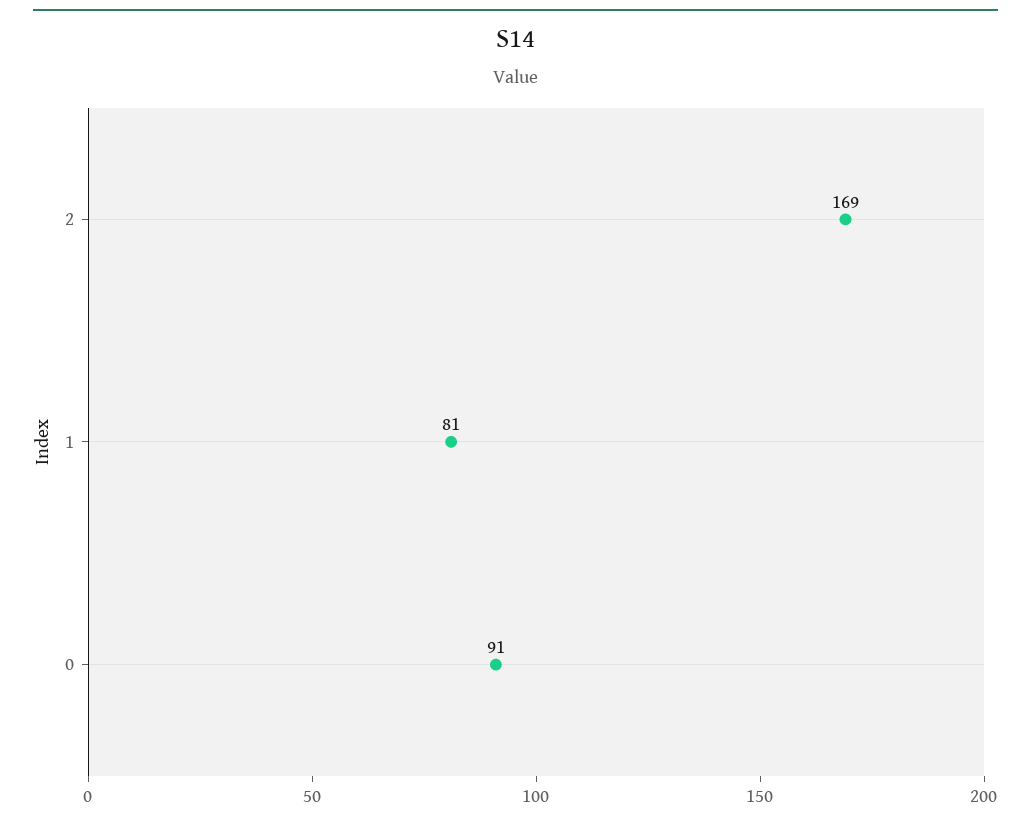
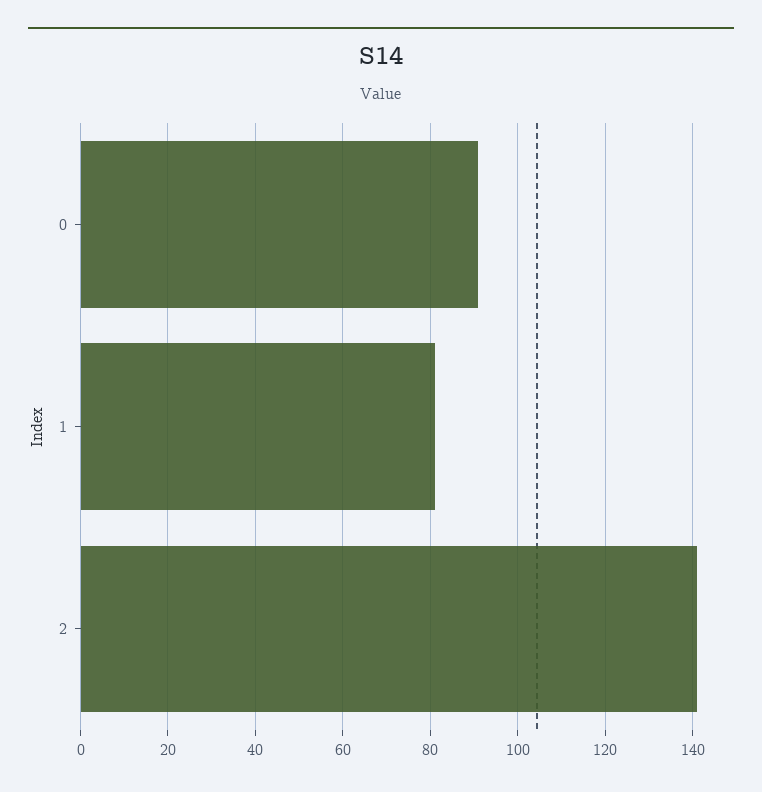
2: 169 -> 140

